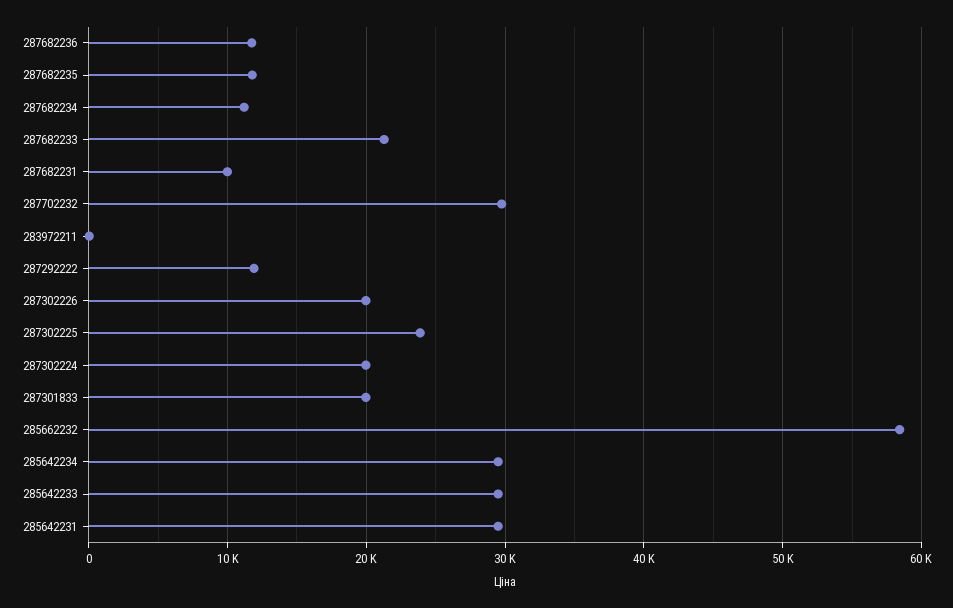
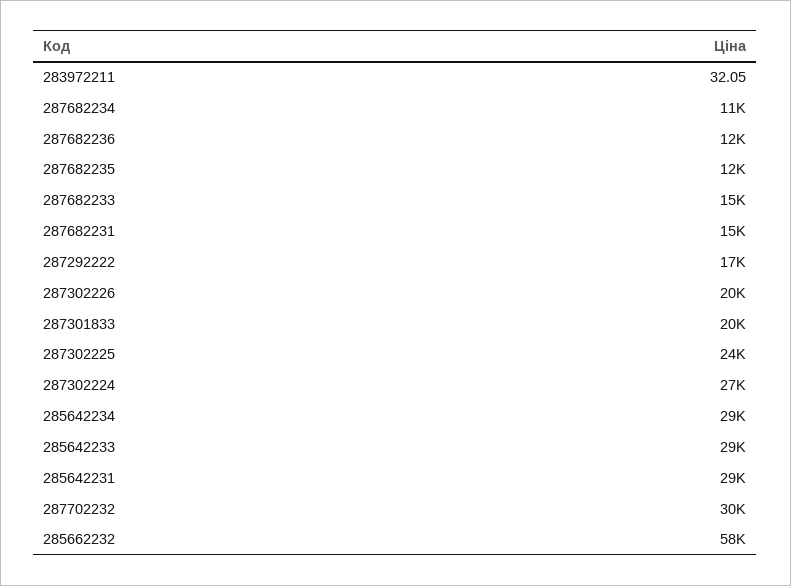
287682233: 21000 -> 15000
287682231: 10000 -> 15000
287292222: 12000 -> 17000
287302224: 20000 -> 27000

